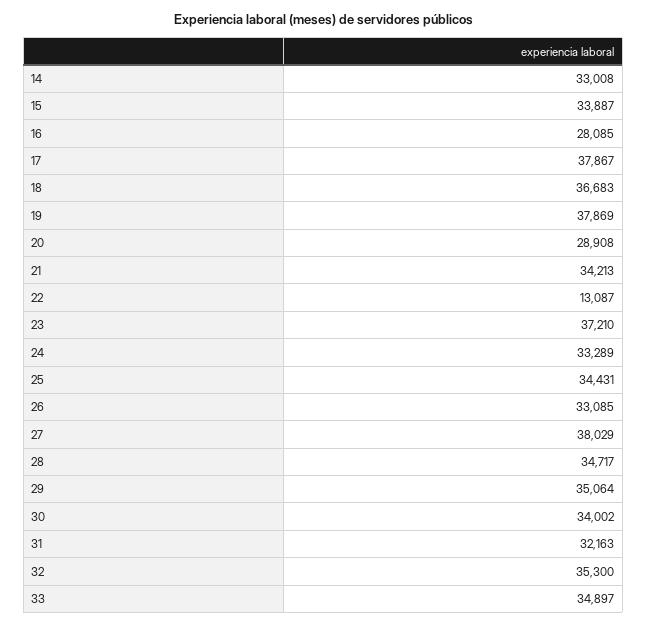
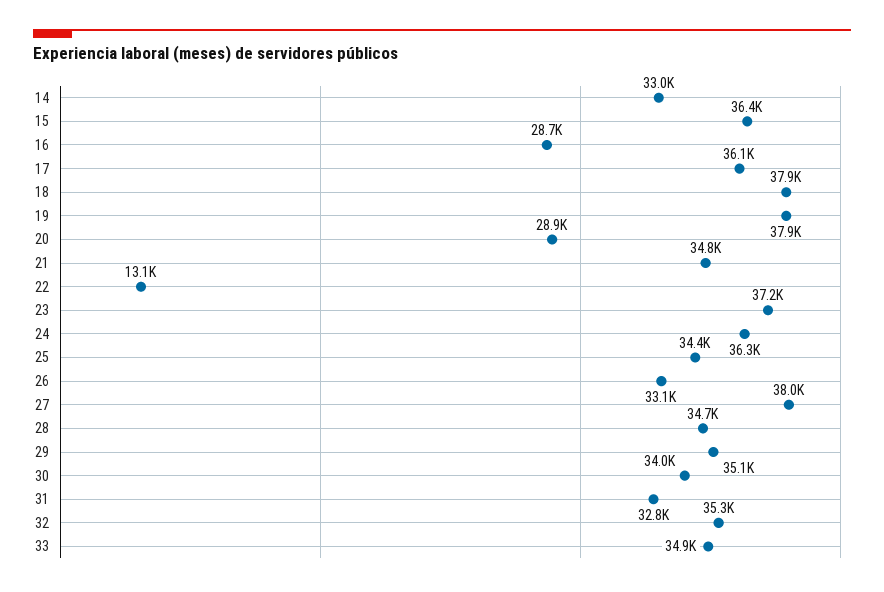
15: 33887 -> 36400
16: 28085 -> 28700
17: 37867 -> 36100
18: 36683 -> 37900
21: 34213 -> 34800
24: 33289 -> 36300
31: 32163 -> 32800

